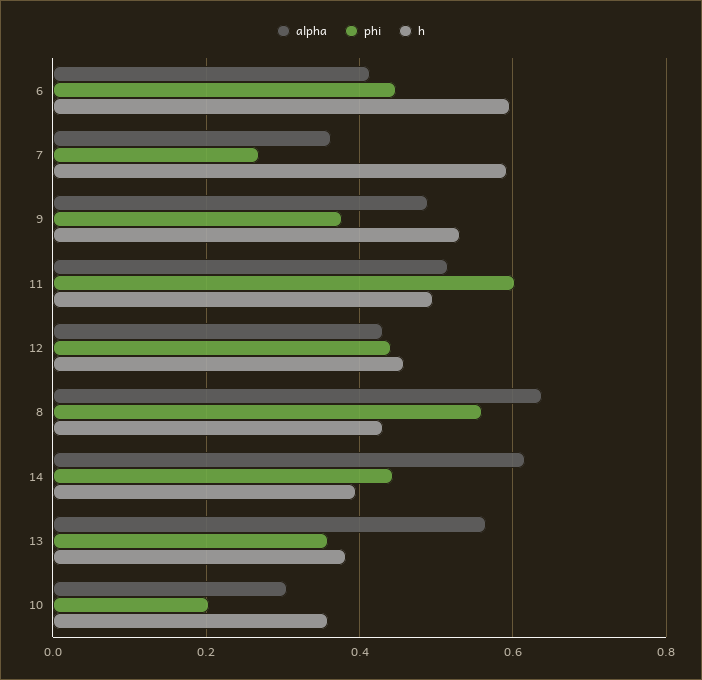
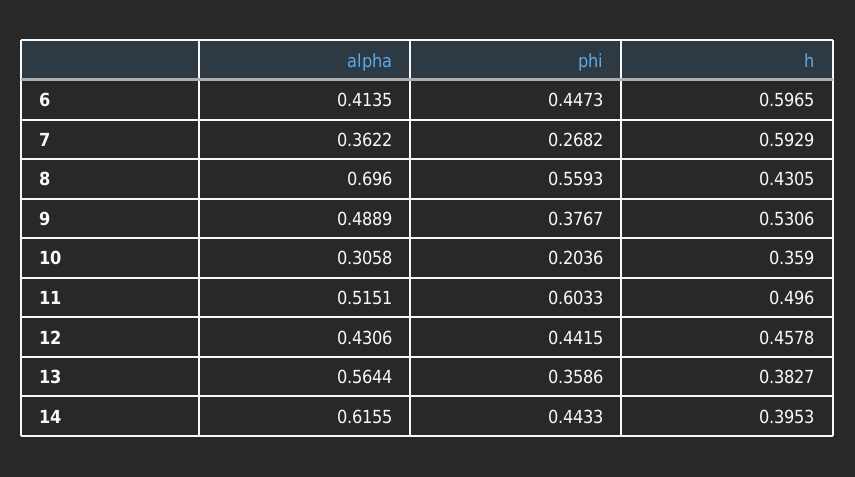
alpha, 8: 0.64 -> 0.696

